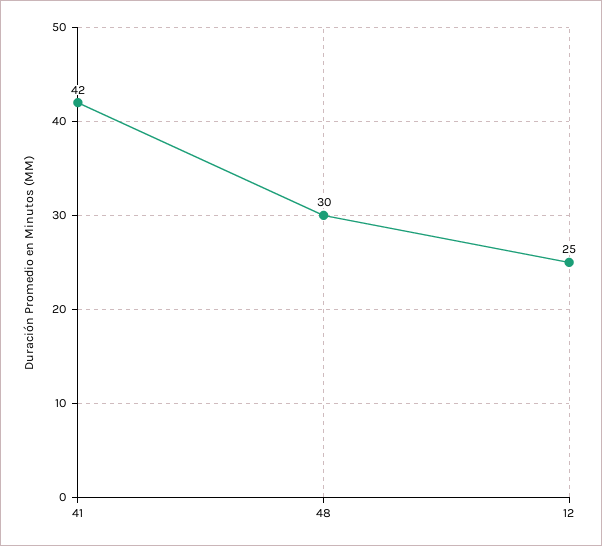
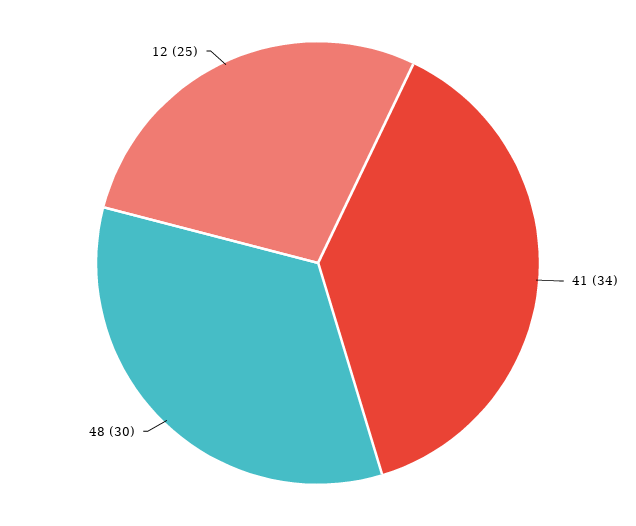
41: 42 -> 34

